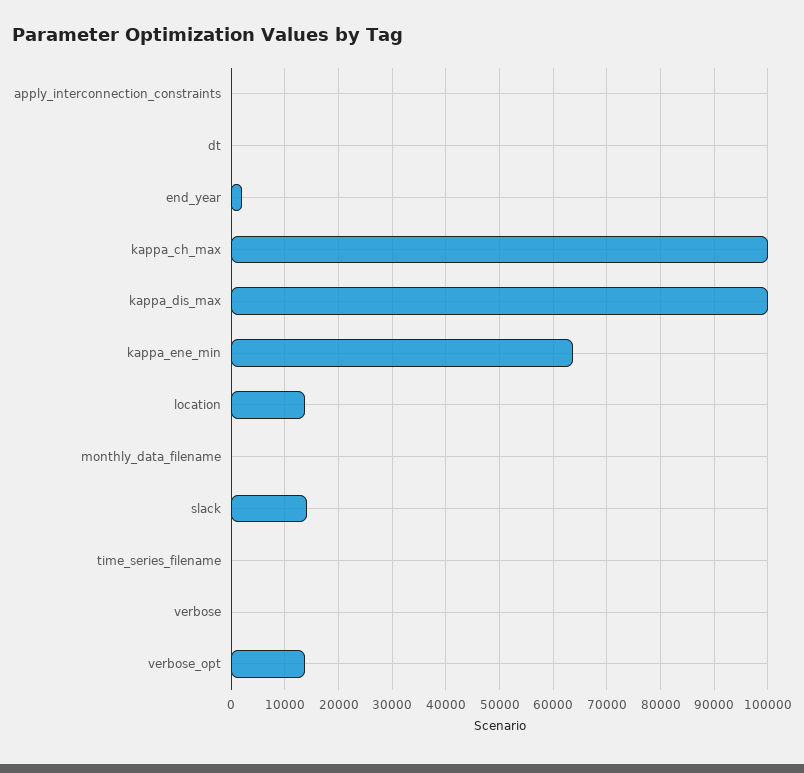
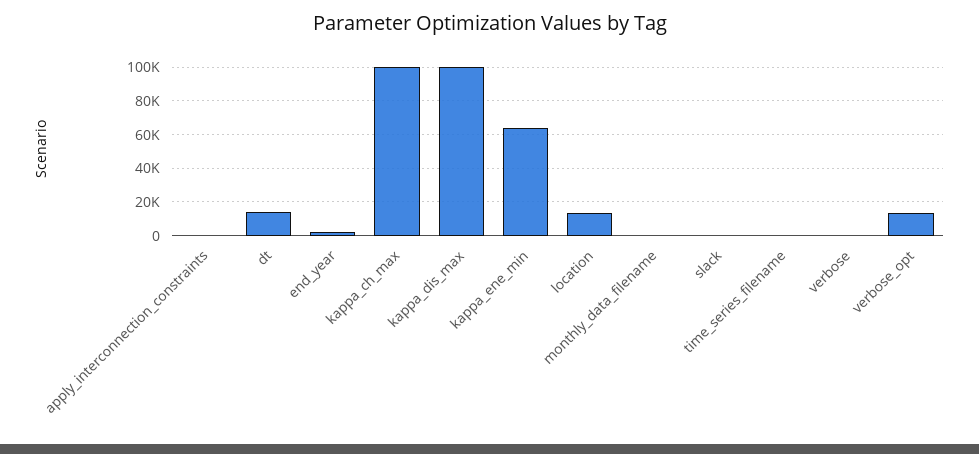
dt: 0 -> 15000
slack: 14000 -> 0

